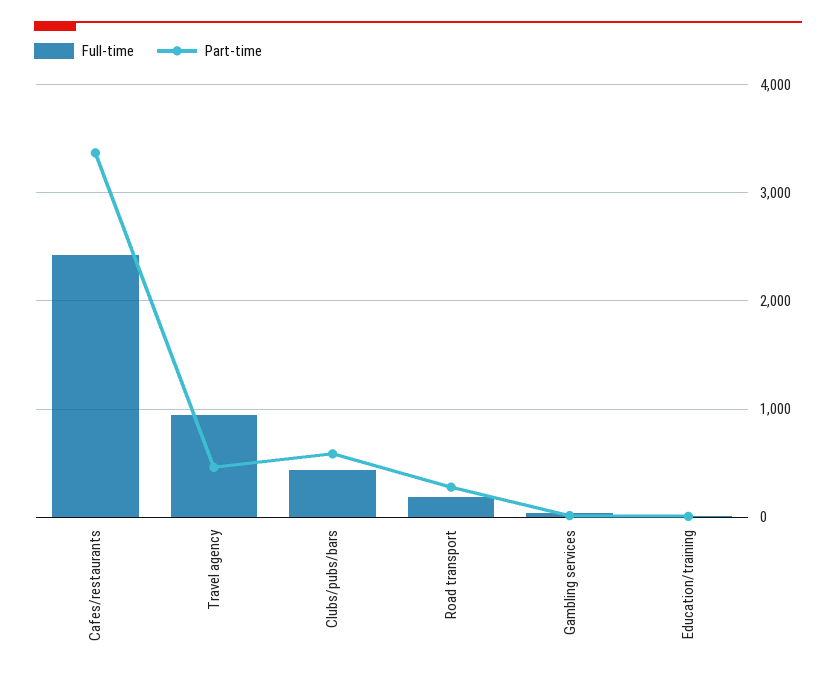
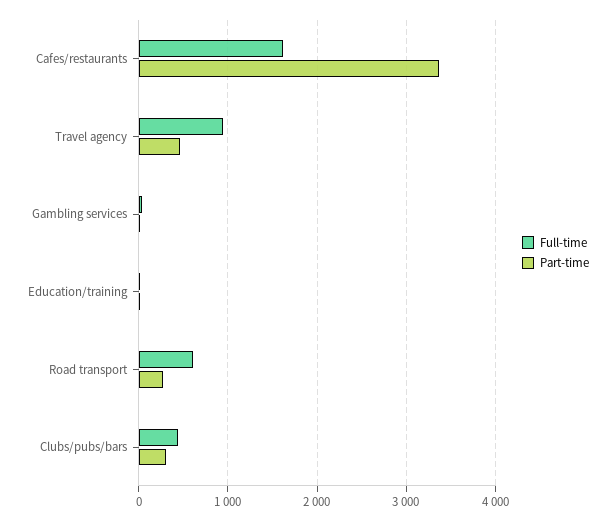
Full-time, Cafes/restaurants: 2400 -> 1600
Part-time, Clubs/pubs/bars: 600 -> 300
Full-time, Road transport: 200 -> 600

